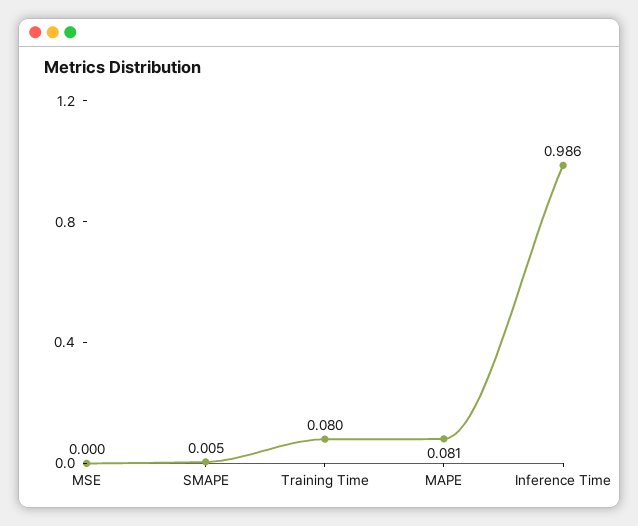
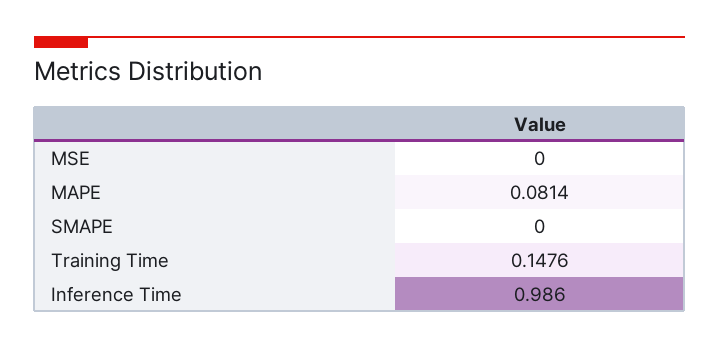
SMAPE: 0.005 -> 0
Training Time: 0.08 -> 0.1476

